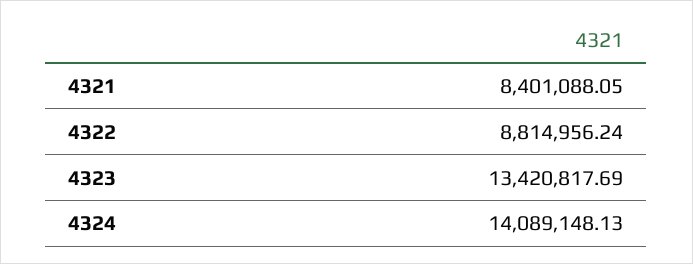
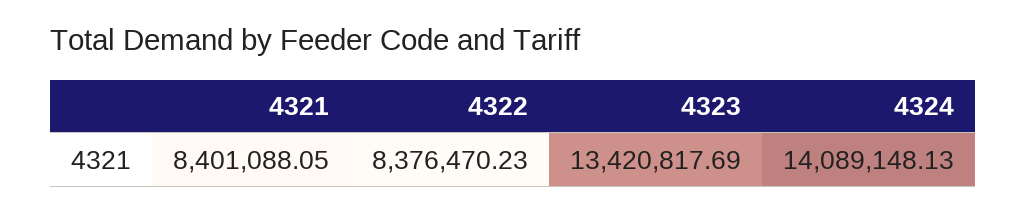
4322: 8814956.24 -> 8376470.23

